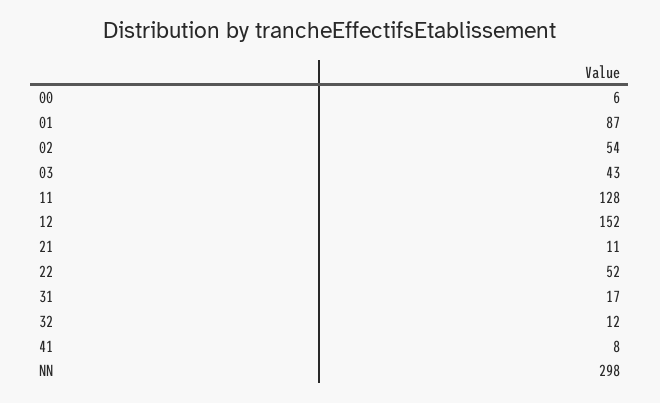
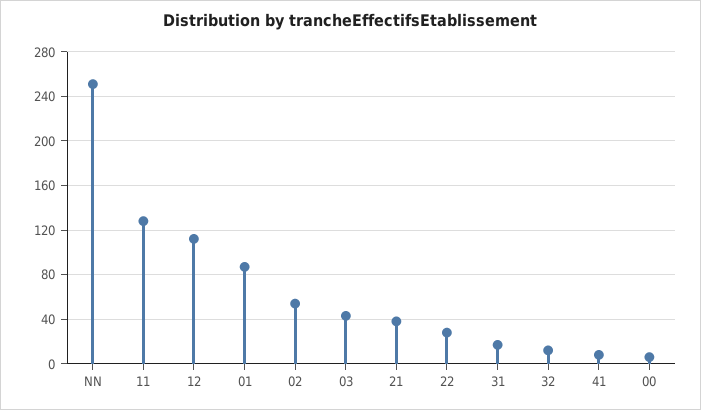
12: 152 -> 110
21: 11 -> 40
22: 52 -> 30
NN: 298 -> 250

